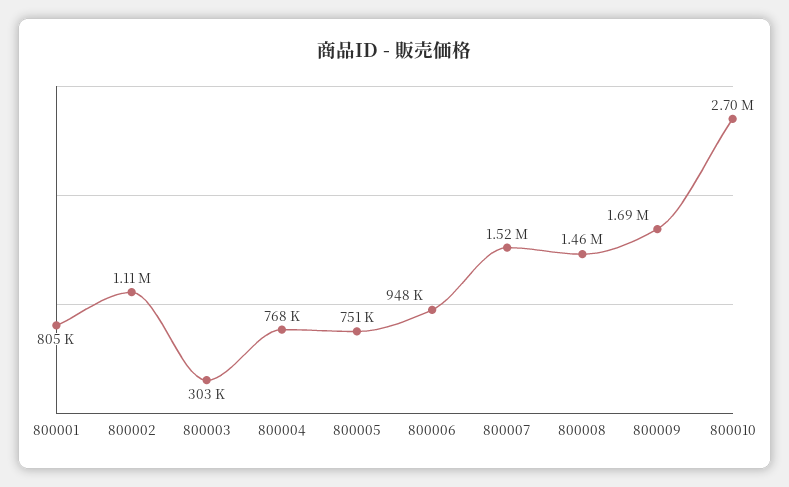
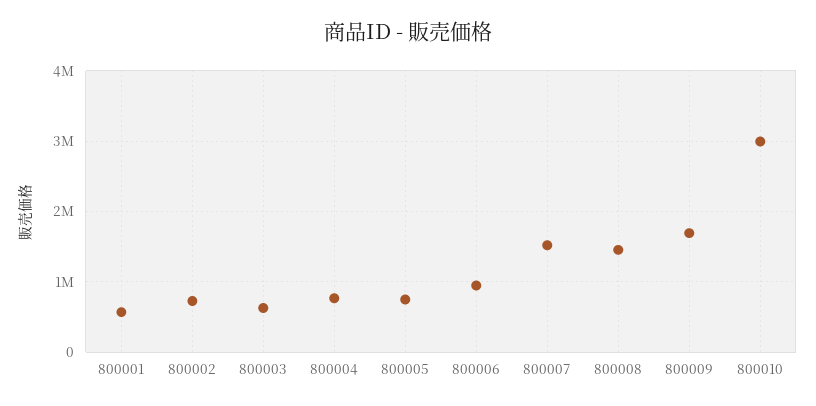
800001: 805000 -> 600000
800002: 1110000 -> 700000
800003: 303000 -> 600000
800010: 2700000 -> 3000000

